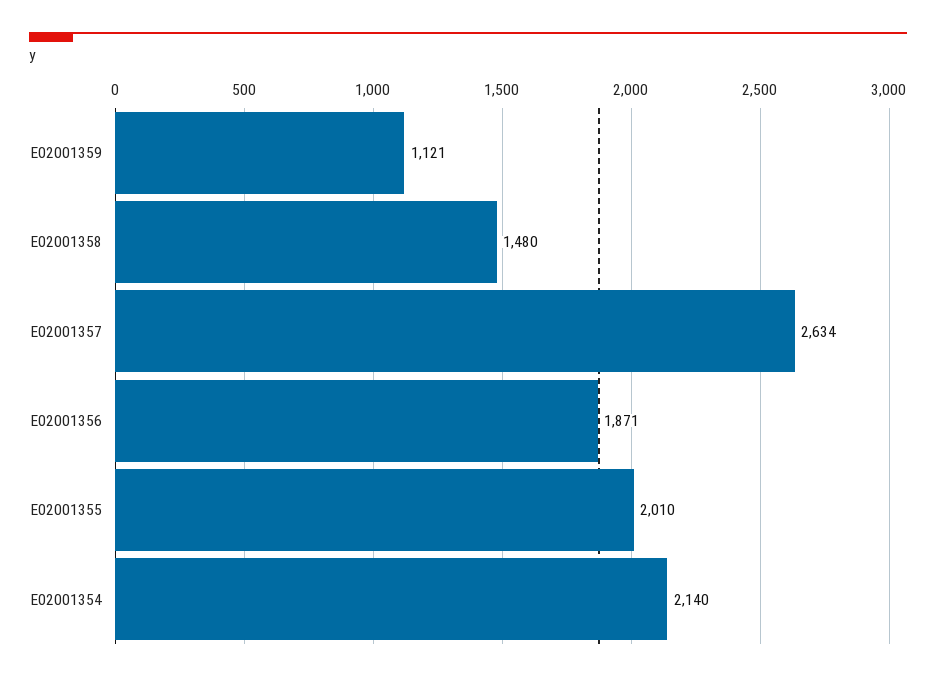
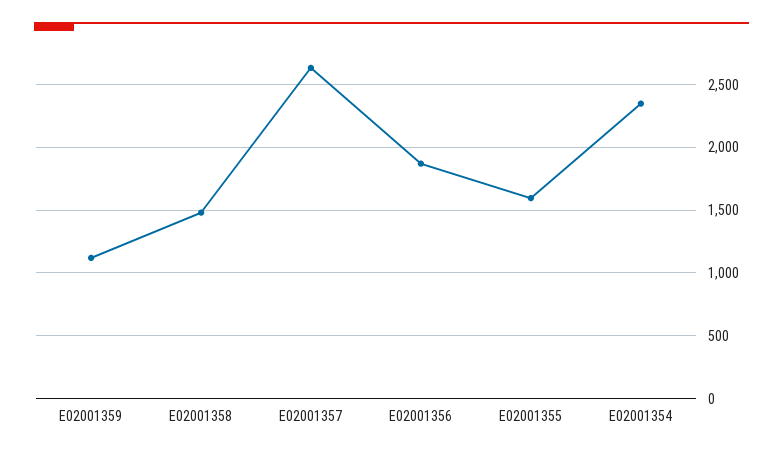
E02001355: 2010 -> 1600
E02001354: 2140 -> 2350

